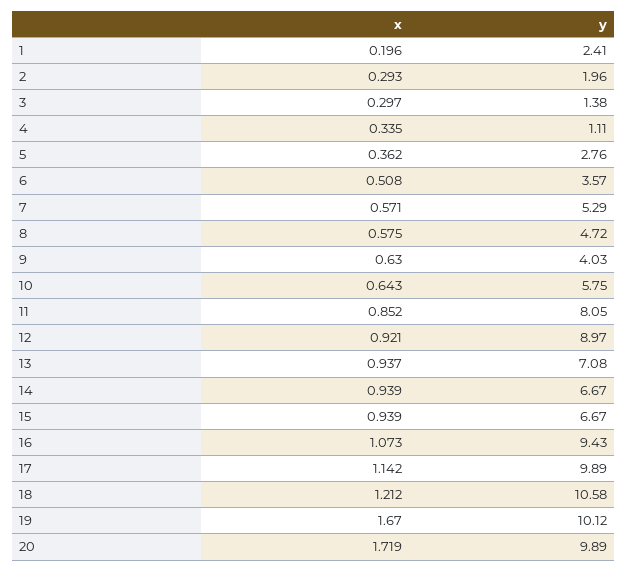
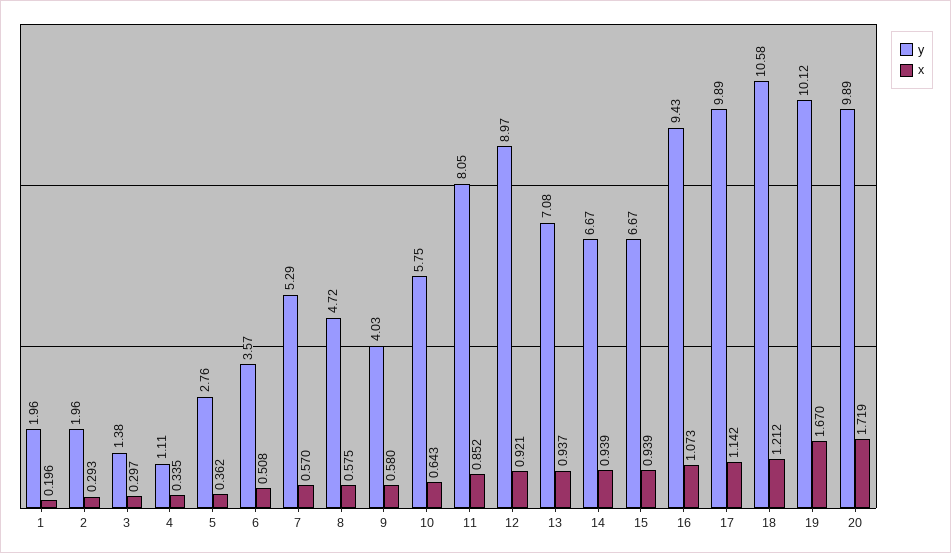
y, 1: 2.41 -> 1.96
x, 7: 0.571 -> 0.57
x, 9: 0.63 -> 0.58

